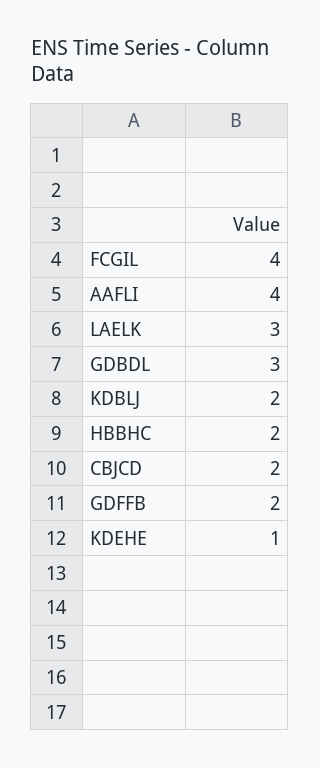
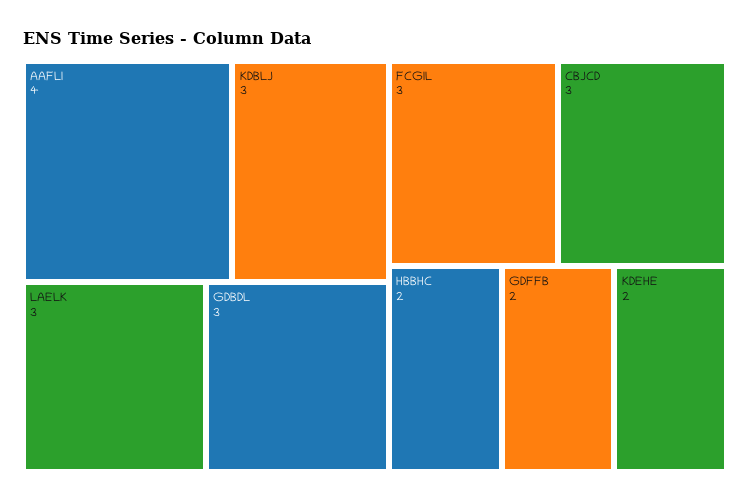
FCGIL: 4 -> 3
KDBLJ: 2 -> 3
CBJCD: 2 -> 3
KDEHE: 1 -> 2

